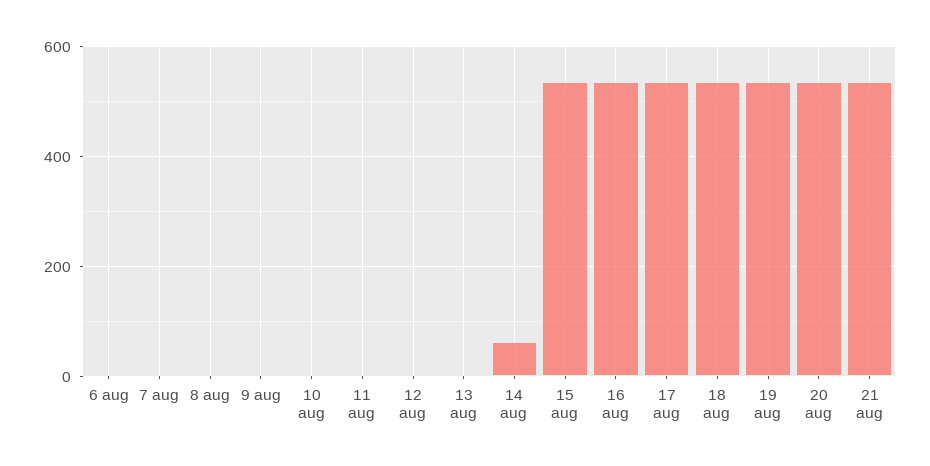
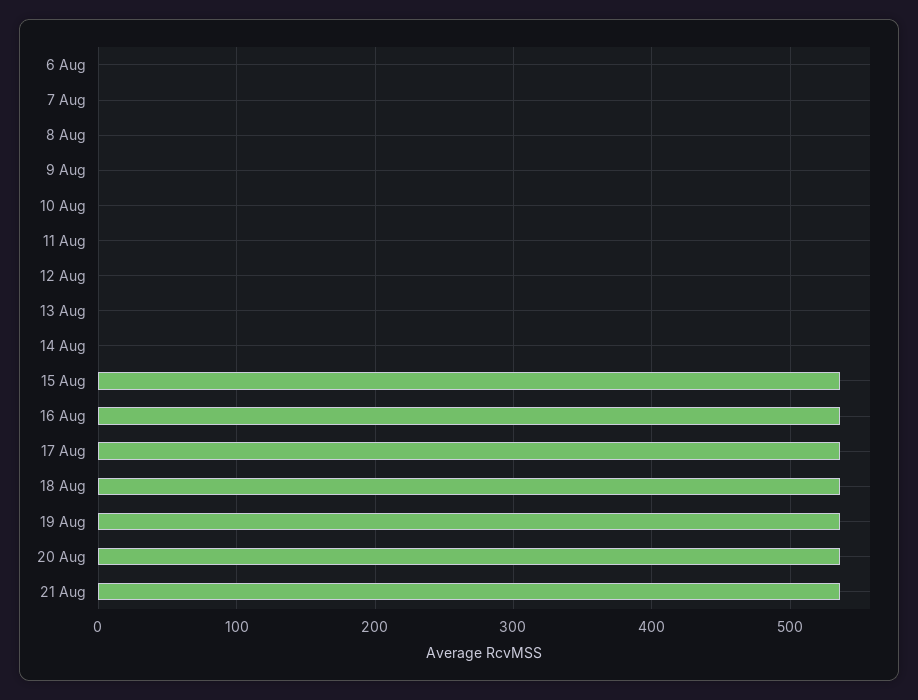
14 aug: 60 -> 0

